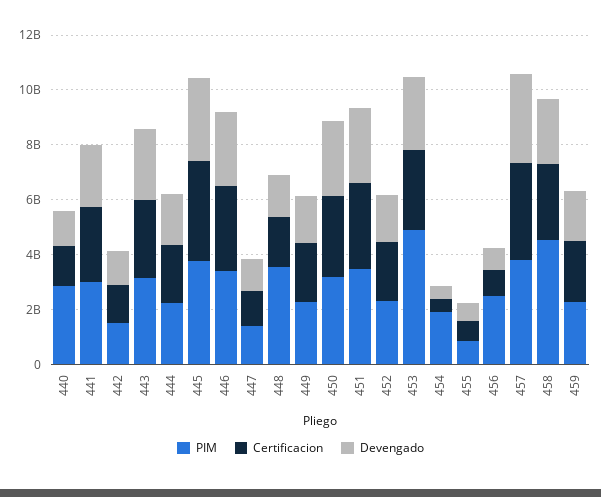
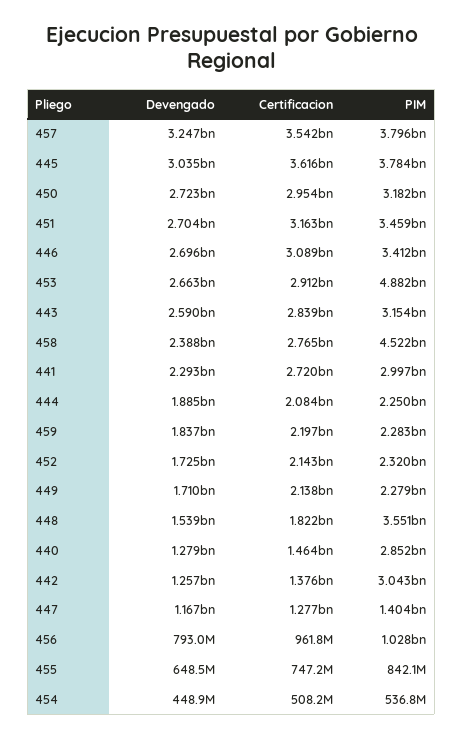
PIM, 442: 1500000000 -> 3043000000
PIM, 454: 2000000000 -> 536800000
PIM, 456: 2500000000 -> 1028000000

